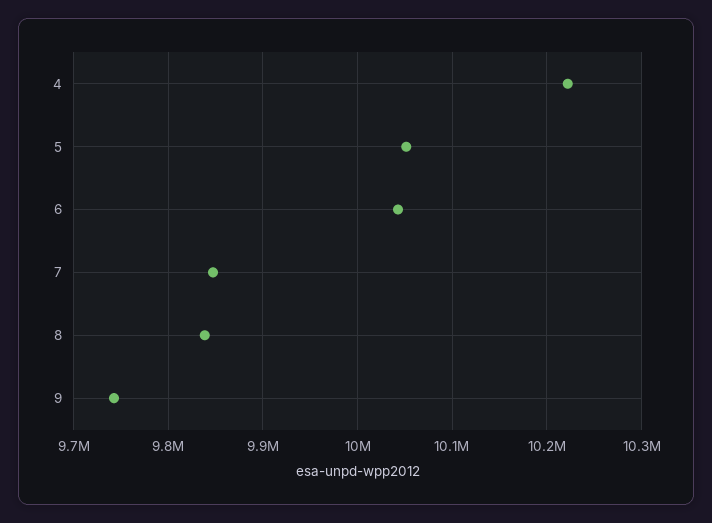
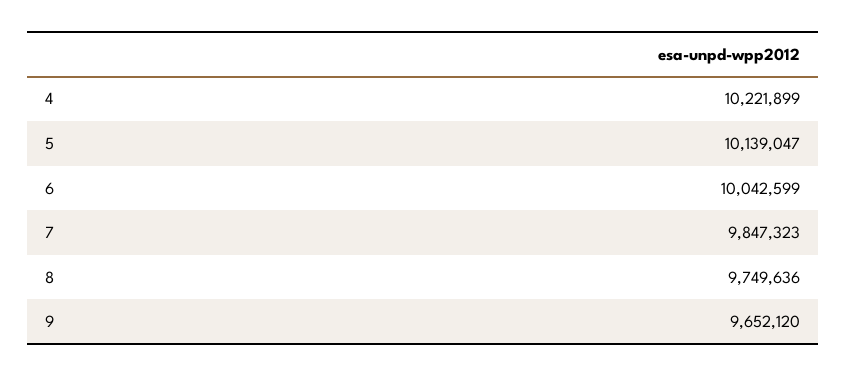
5: 10050000 -> 10139047
8: 9840000 -> 9749636
9: 9740000 -> 9652120

